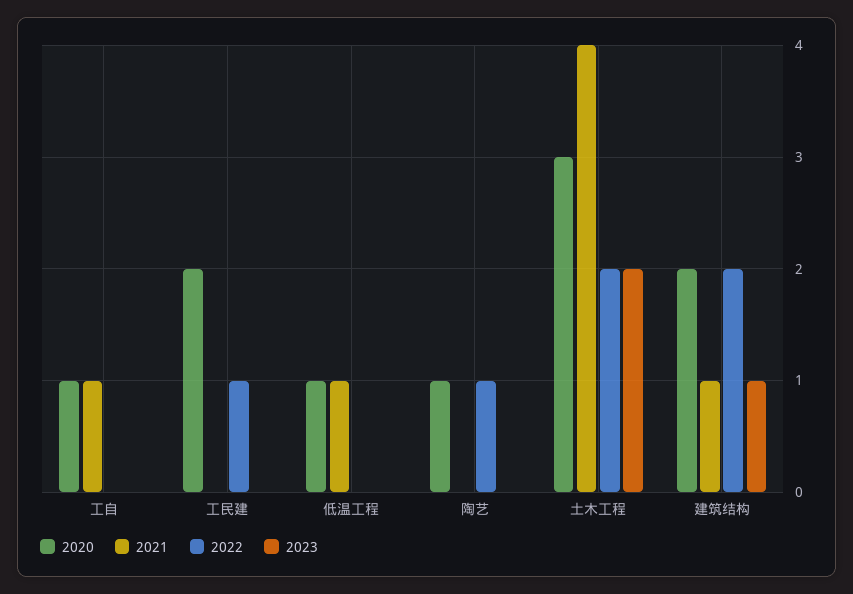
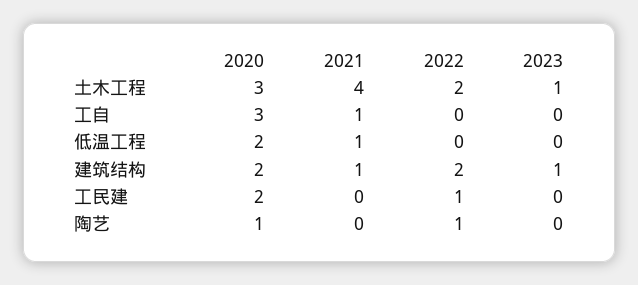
2020, 工自: 1 -> 3
2020, 低温工程: 1 -> 2
2023, 土木工程: 2 -> 1

